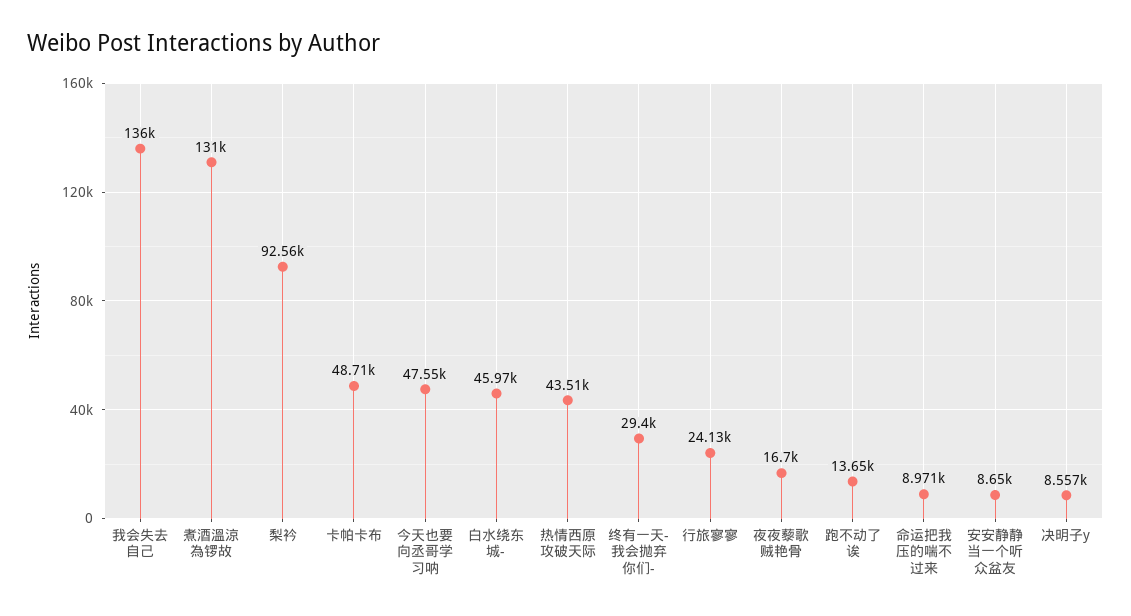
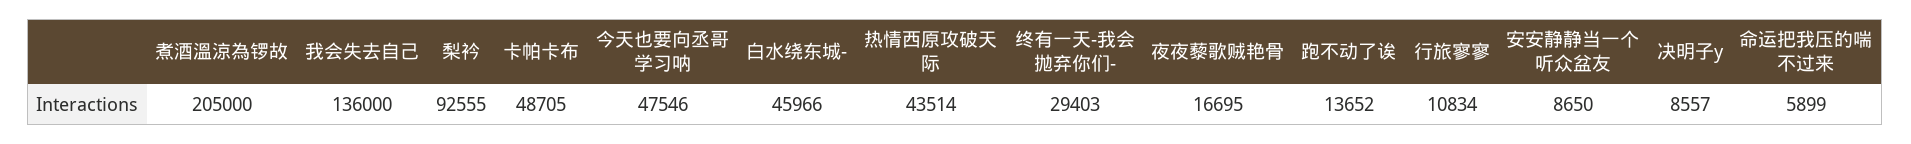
煮酒溫涼為锣故: 131000 -> 205000
行旅寥寥: 24130 -> 10834
命运把我压的喘不过来: 8971 -> 5899

